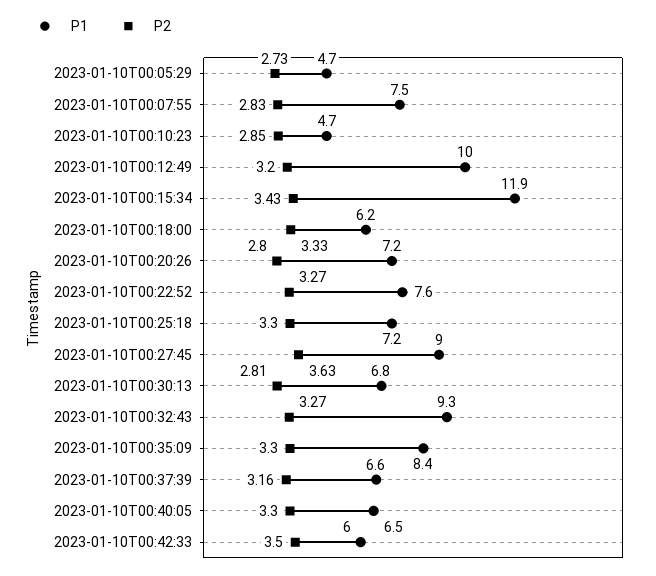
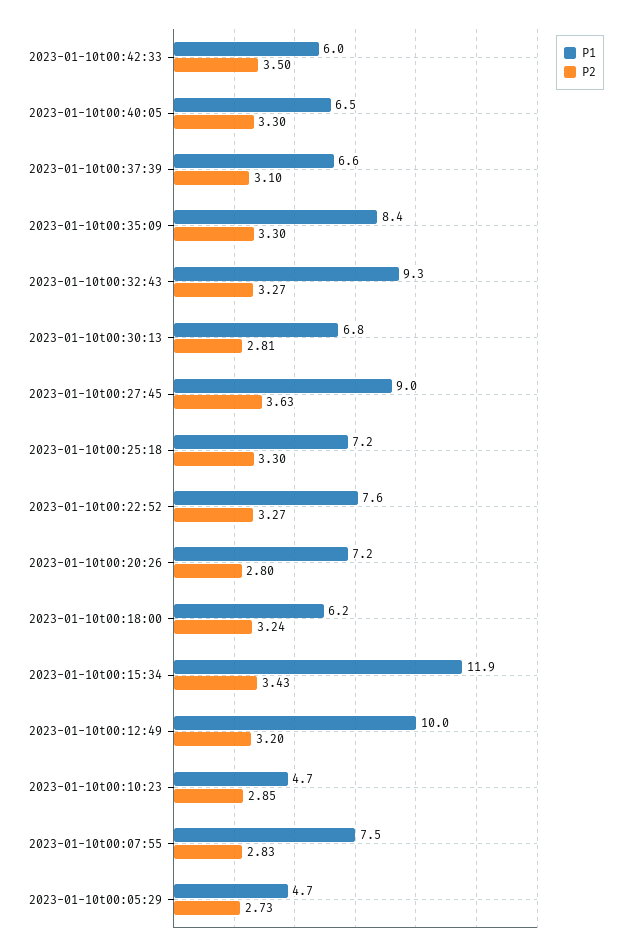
P2, 2023-01-10T00:18:00: 3.33 -> 3.24
P2, 2023-01-10T00:37:39: 3.16 -> 3.1

